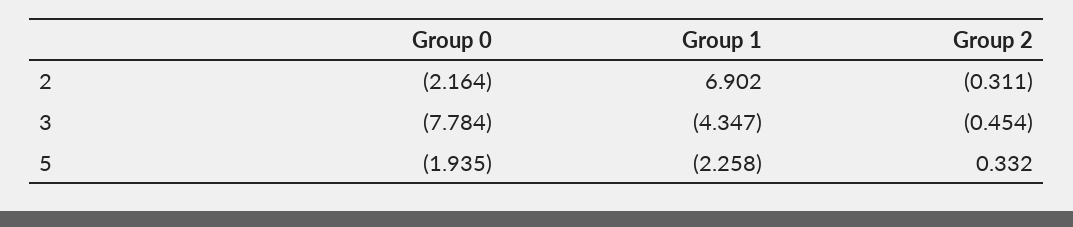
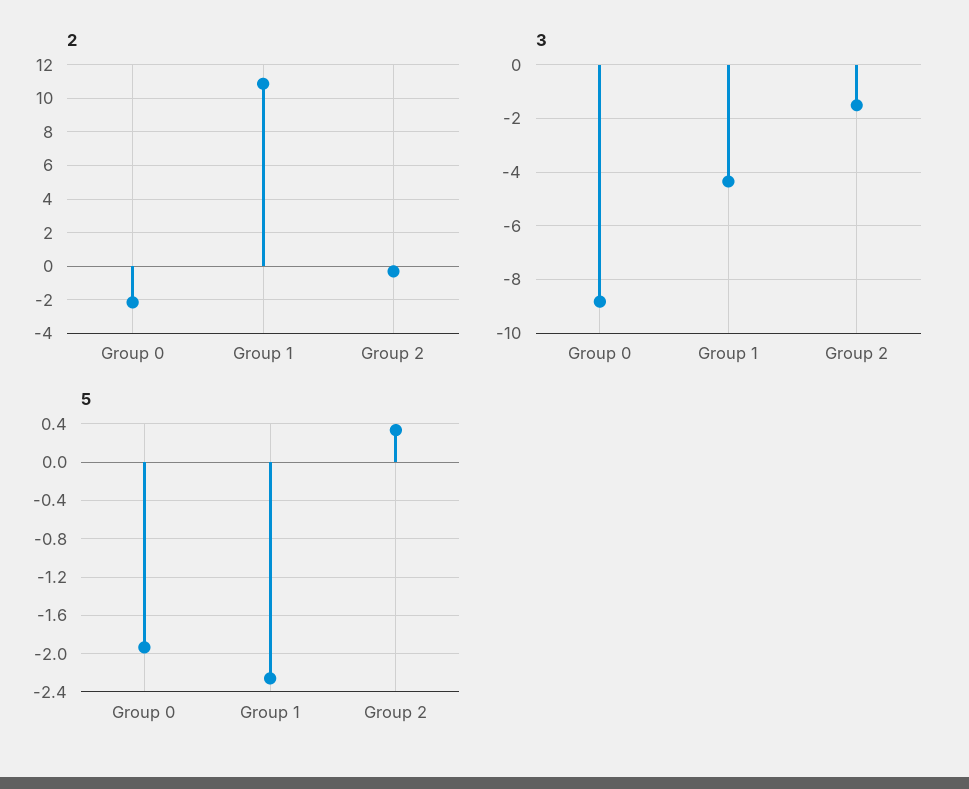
2, Group 1: 6.902 -> 11
3, Group 0: -7.784 -> -8.75
3, Group 2: -0.454 -> -1.5

